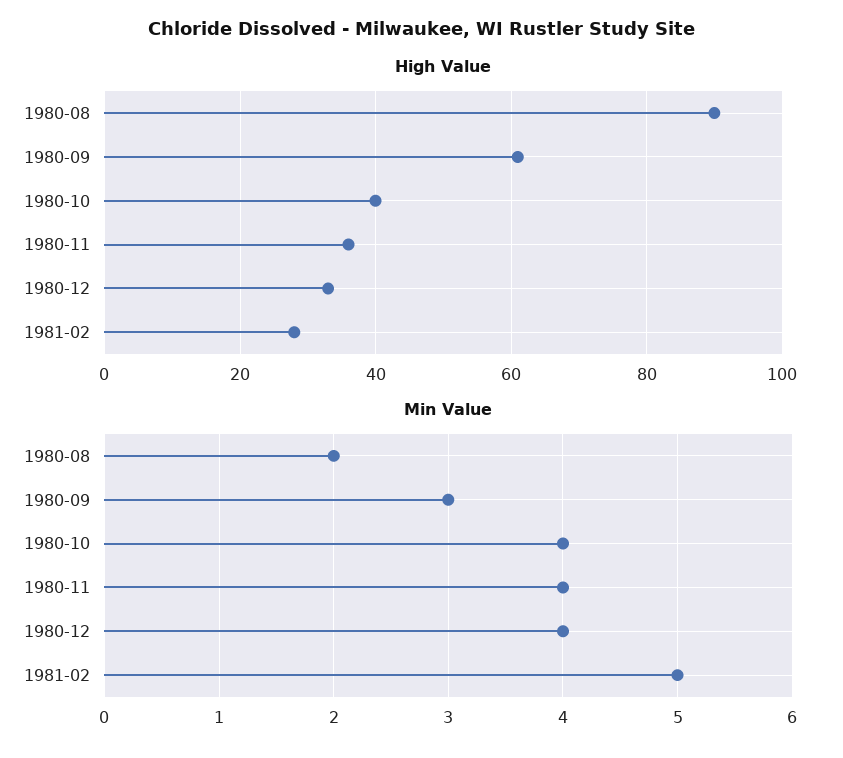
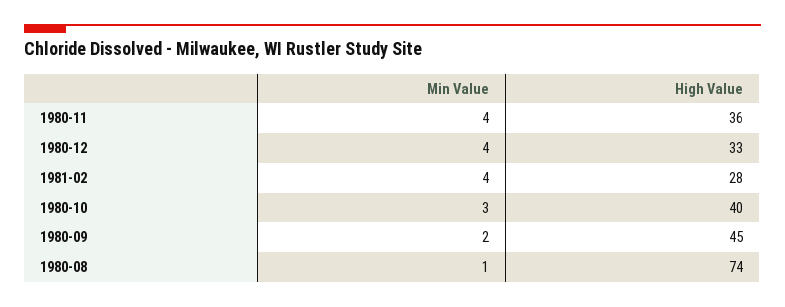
High Value, 1980-08: 90 -> 74
High Value, 1980-09: 60 -> 45
Min Value, 1980-08: 2 -> 1
Min Value, 1980-09: 3 -> 2
Min Value, 1980-10: 4 -> 3
Min Value, 1981-02: 5 -> 4

